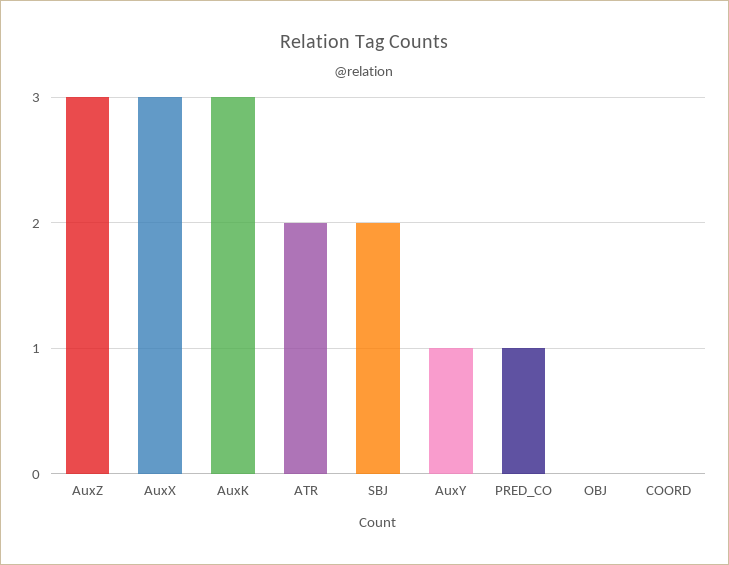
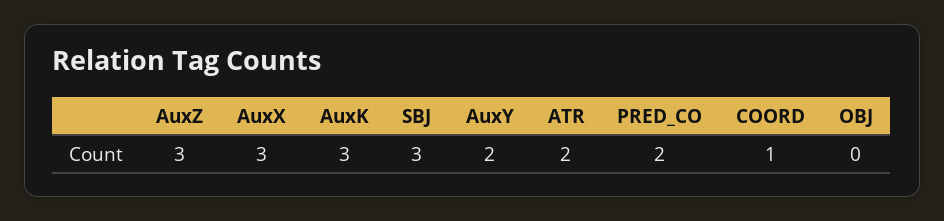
SBJ: 2 -> 3
AuxY: 1 -> 2
PRED_CO: 1 -> 2
COORD: 0 -> 1

